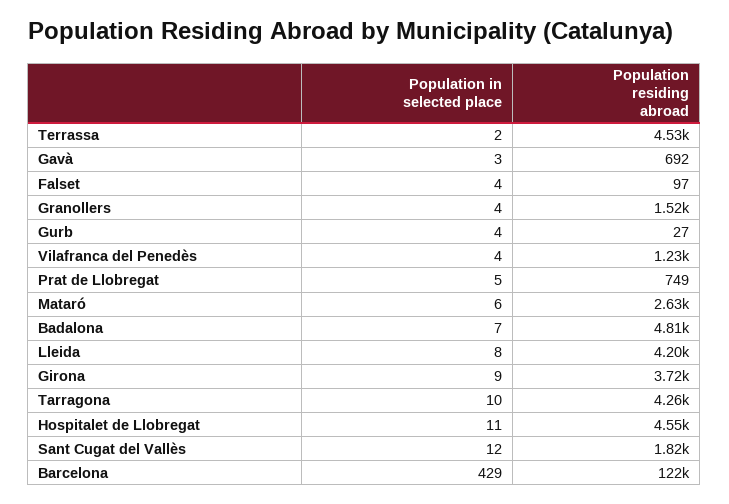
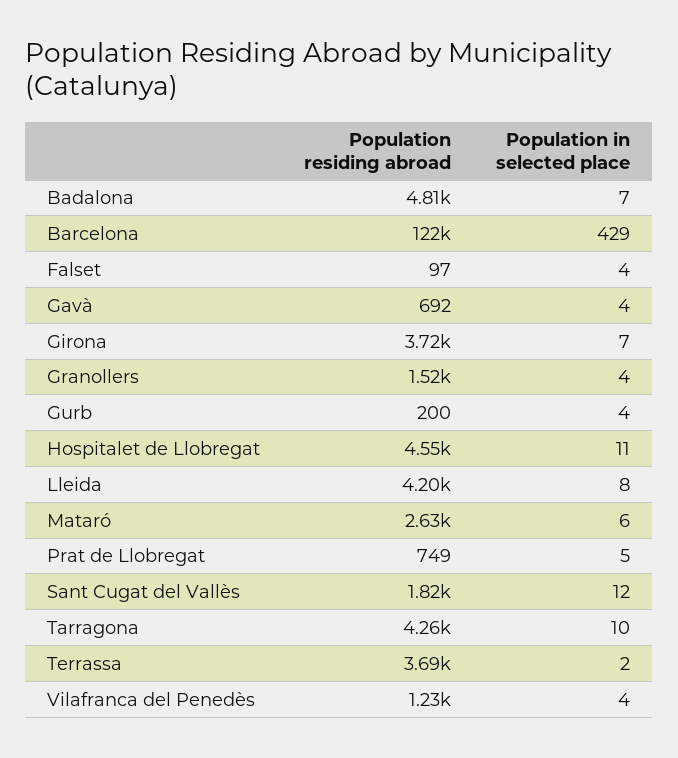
Population residing abroad, Terrassa: 4530 -> 3690
Population in selected place, Gavà: 3 -> 4
Population residing abroad, Gurb: 27 -> 200
Population in selected place, Girona: 9 -> 7

